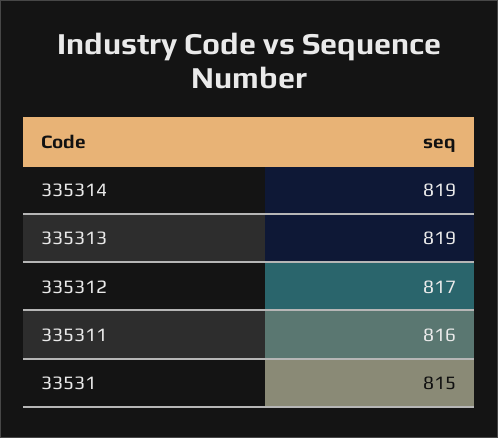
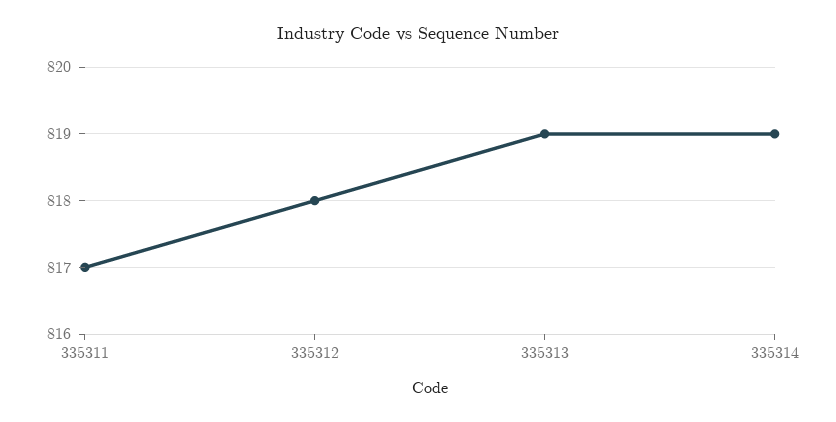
335312: 817 -> 818
335311: 816 -> 817
33531: 815 -> none

